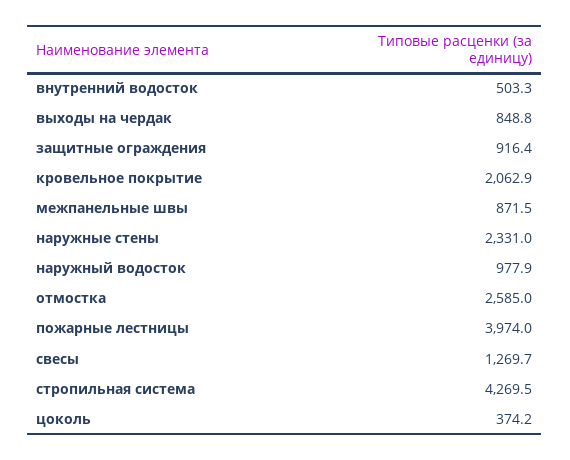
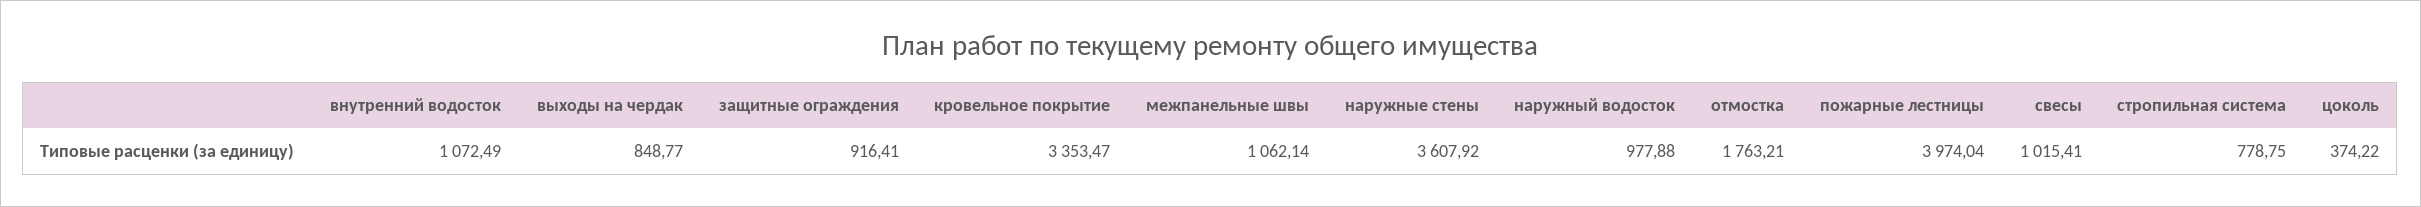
внутренний водосток: 503.3 -> 1072.49
кровельное покрытие: 2062.9 -> 3353.47
межпанельные швы: 871.5 -> 1062.14
наружные стены: 2331 -> 3607.92
отмостка: 2585 -> 1763.21
свесы: 1269.7 -> 1015.41
стропильная система: 4269.5 -> 778.75

